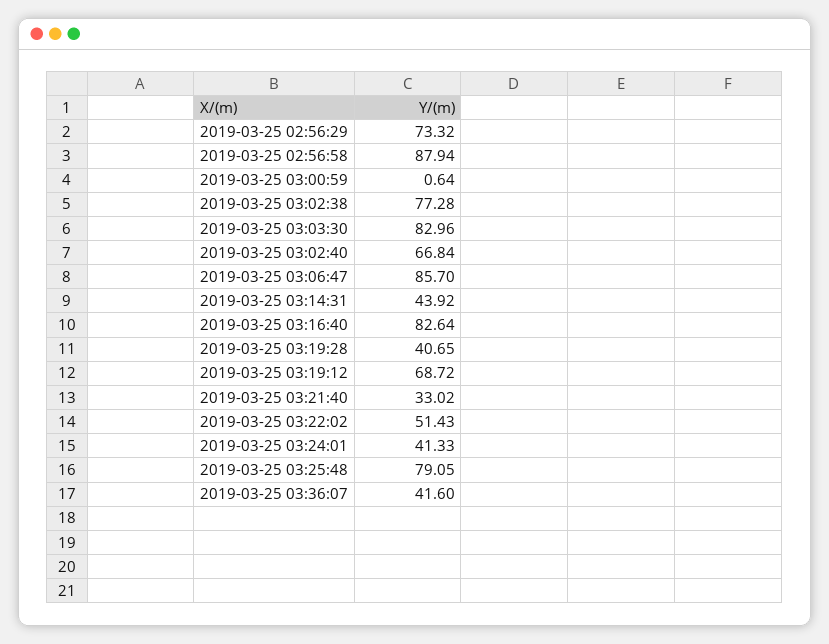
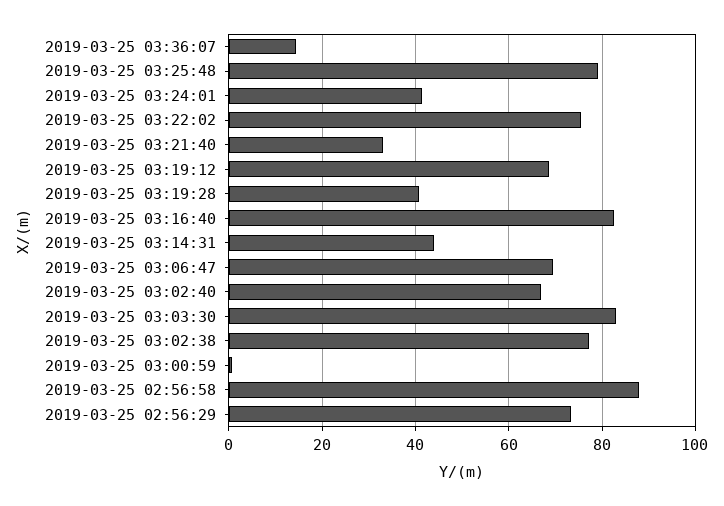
2019-03-25 03:06:47: 85.7 -> 70
2019-03-25 03:22:02: 51.43 -> 76
2019-03-25 03:36:07: 41.6 -> 14

